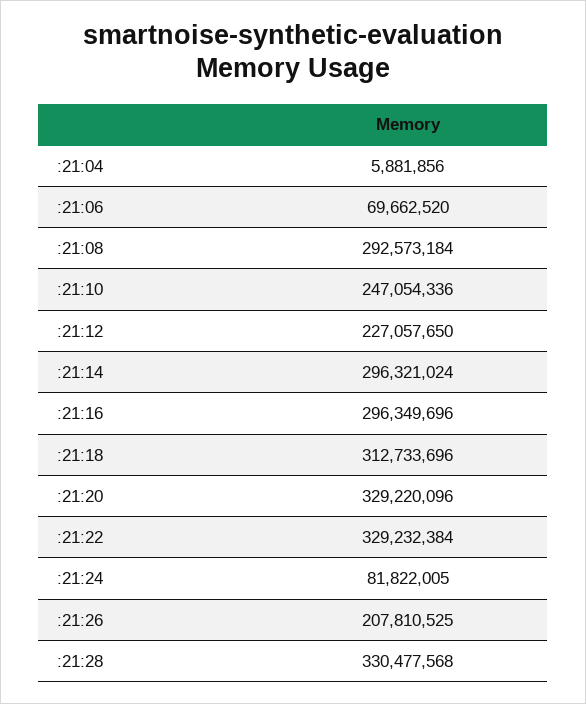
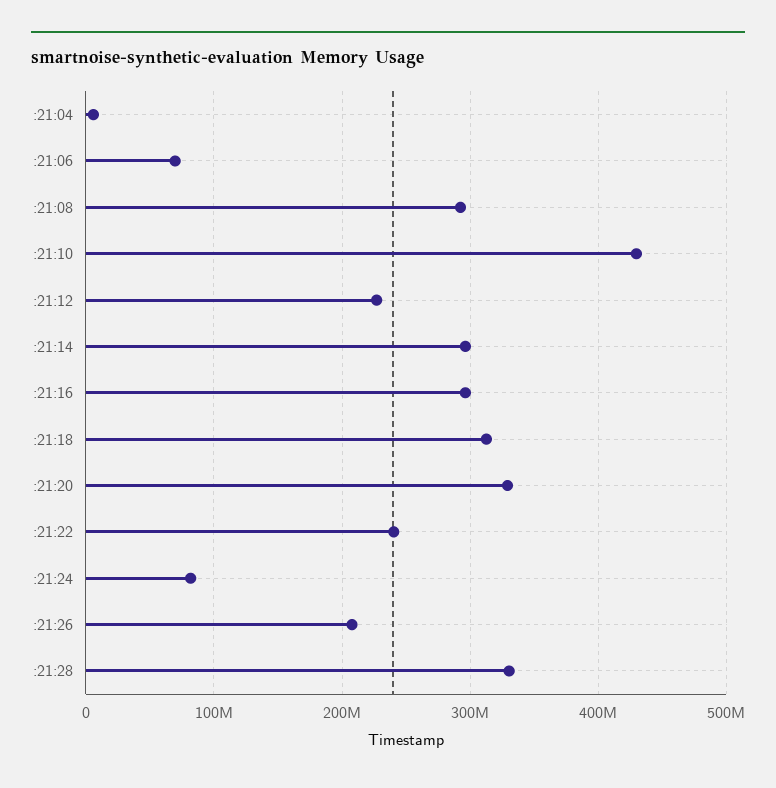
:21:10: 247054336 -> 430000000
:21:22: 329232384 -> 240000000

